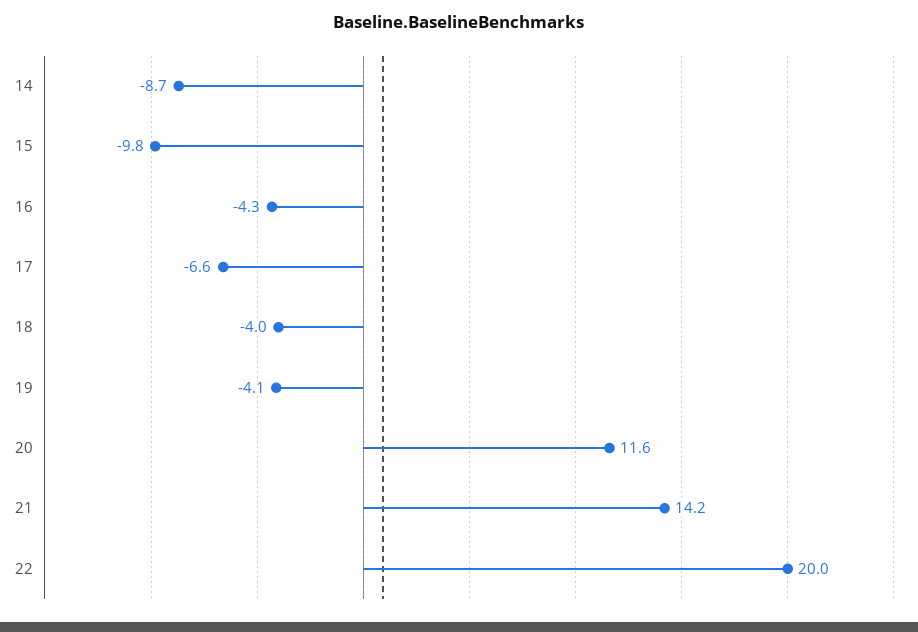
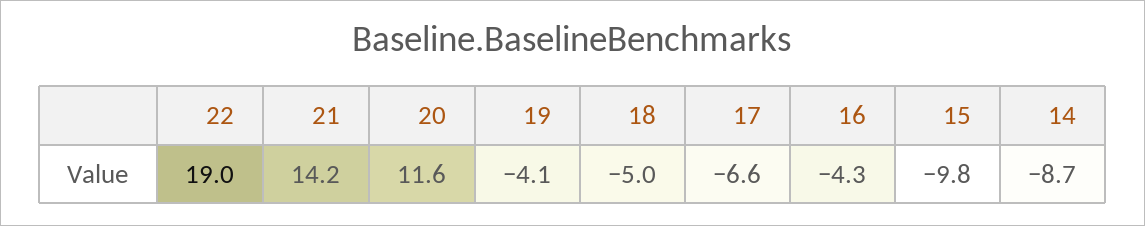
18: -4 -> -5
22: 20 -> 19

